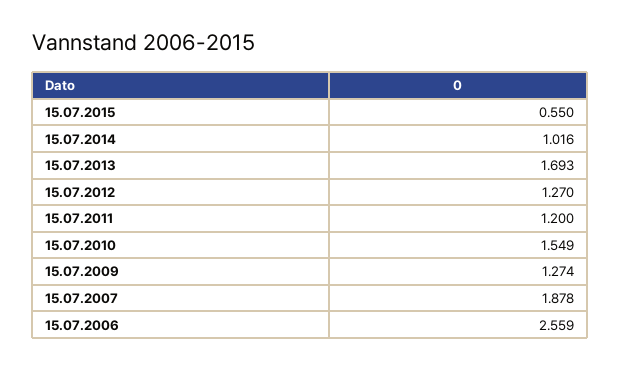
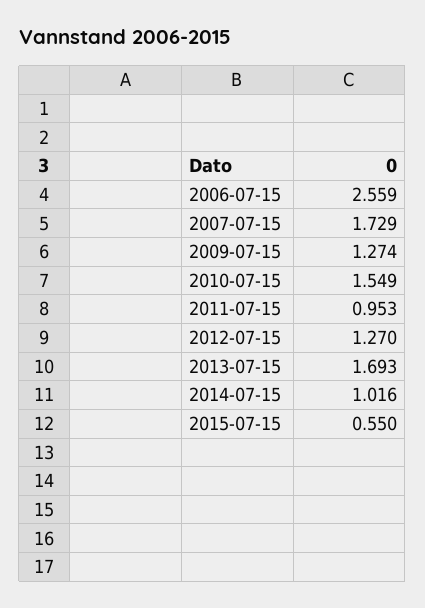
15.07.2011: 1.2 -> 0.953
15.07.2007: 1.878 -> 1.729

